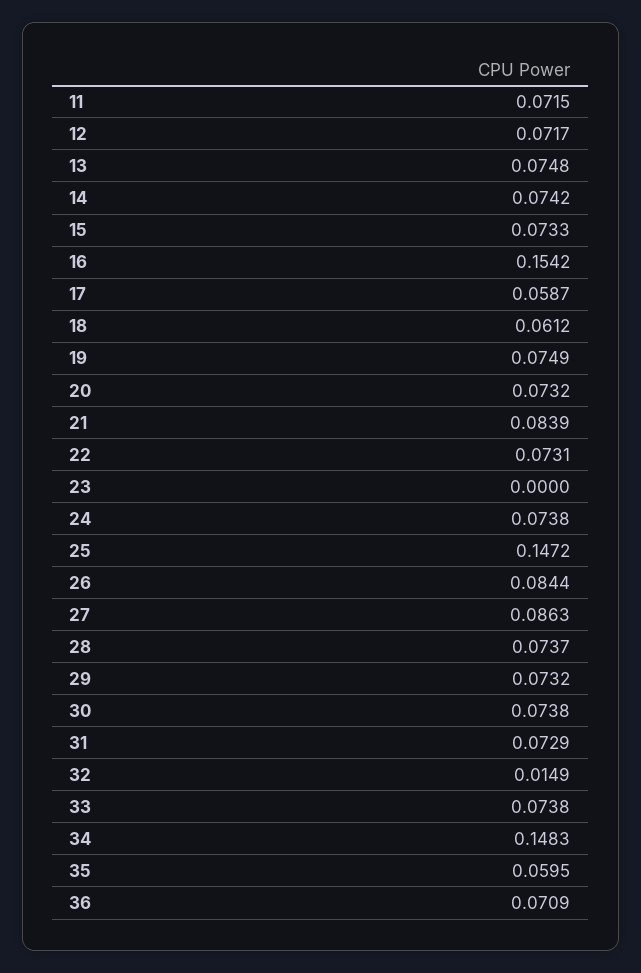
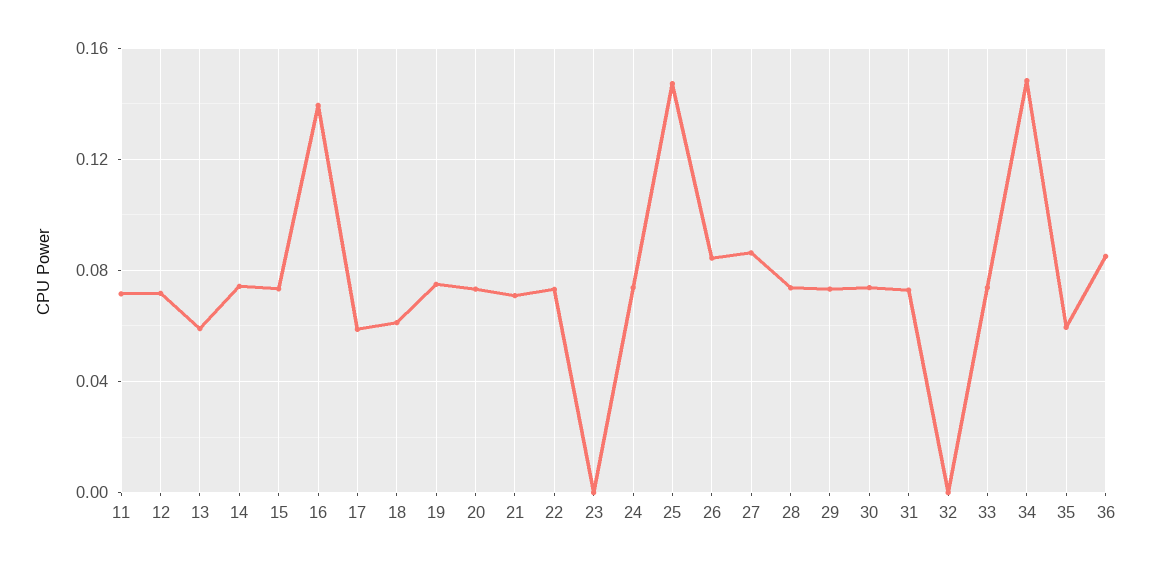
13: 0.0748 -> 0.06
16: 0.1542 -> 0.14
21: 0.0839 -> 0.07
32: 0.0149 -> 0
36: 0.0709 -> 0.085

